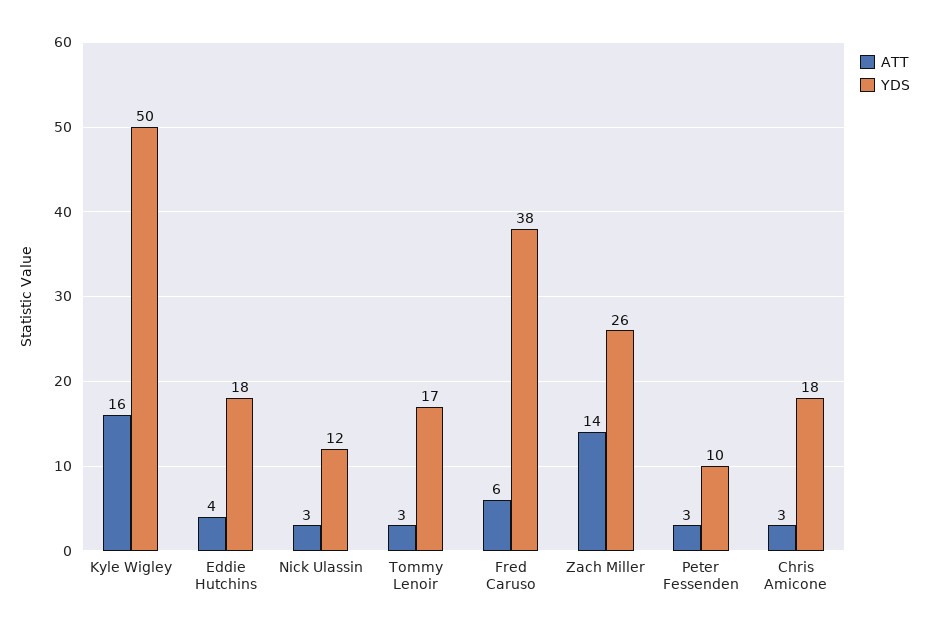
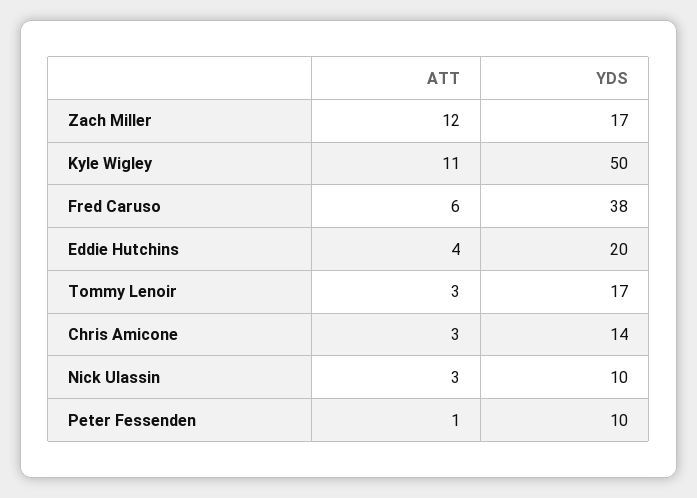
ATT, Kyle Wigley: 16 -> 11
YDS, Eddie Hutchins: 18 -> 20
YDS, Nick Ulassin: 12 -> 10
ATT, Zach Miller: 14 -> 12
YDS, Zach Miller: 26 -> 17
ATT, Peter Fessenden: 3 -> 1
YDS, Chris Amicone: 18 -> 14

